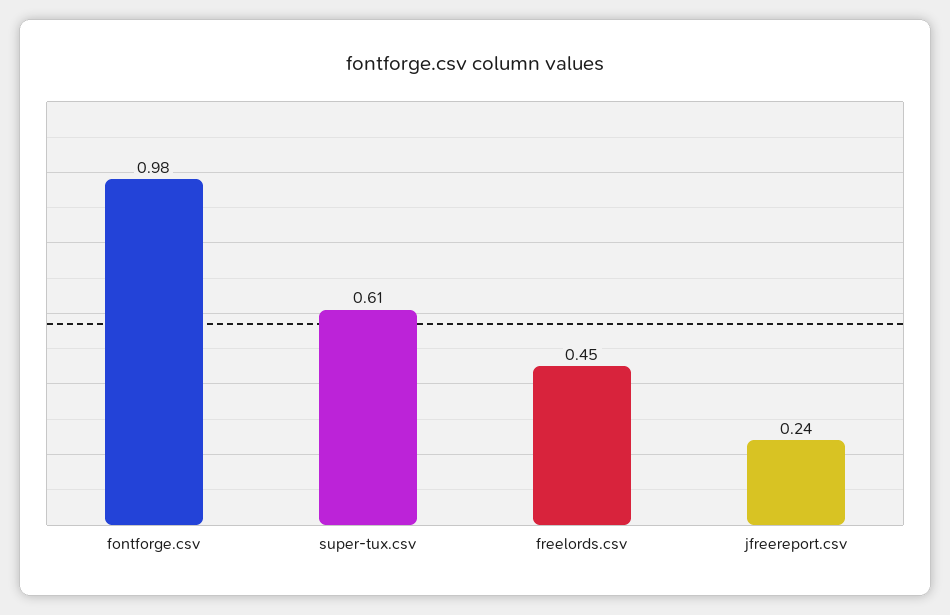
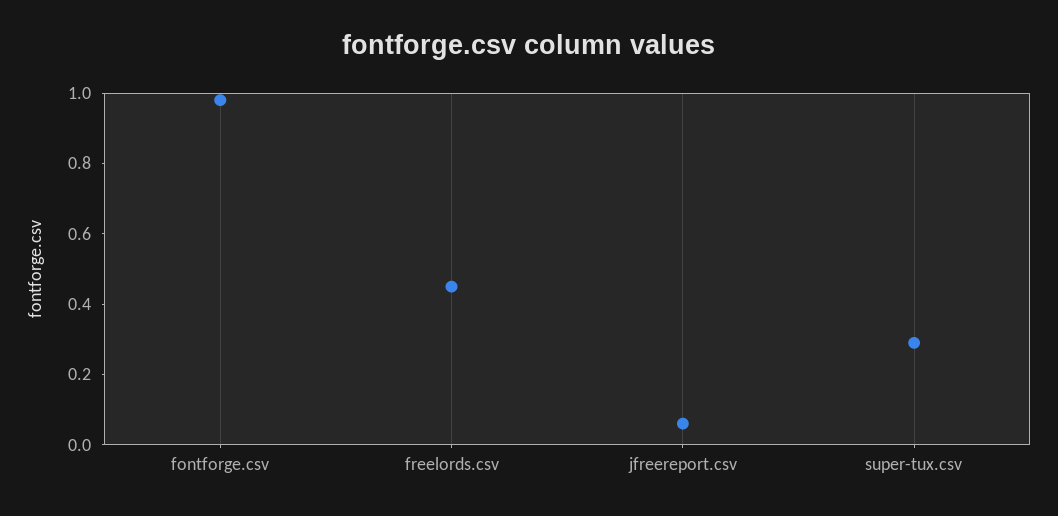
super-tux.csv: 0.61 -> 0.3
jfreereport.csv: 0.24 -> 0.05

